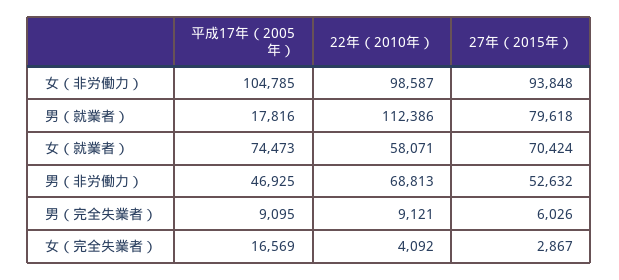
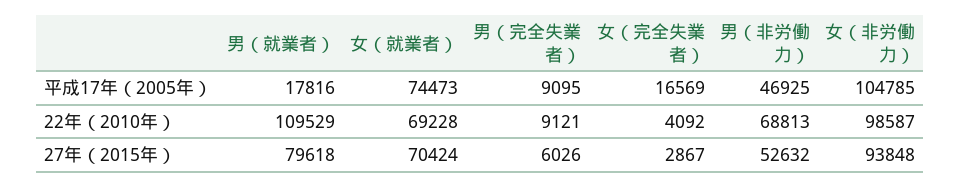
22年（2010年）, 男（就業者）: 112386 -> 109529
22年（2010年）, 女（就業者）: 58071 -> 69228

